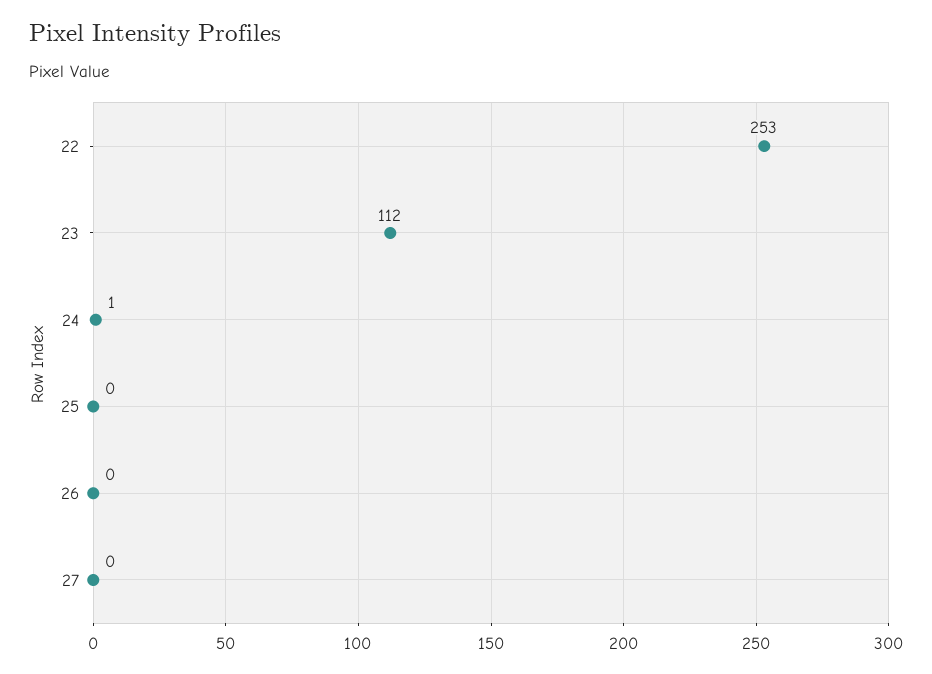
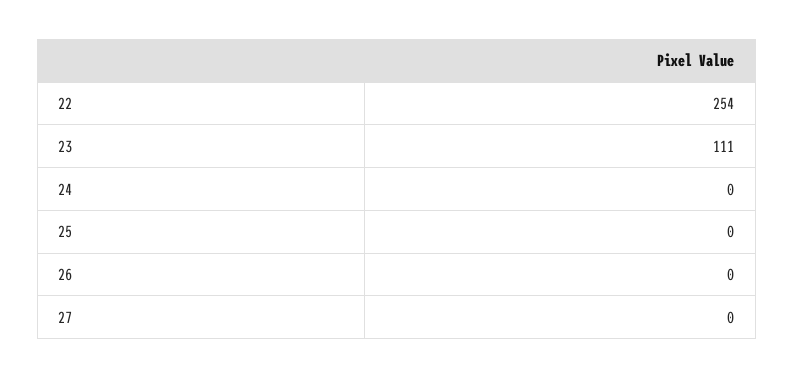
22: 253 -> 254
23: 112 -> 111
24: 1 -> 0

